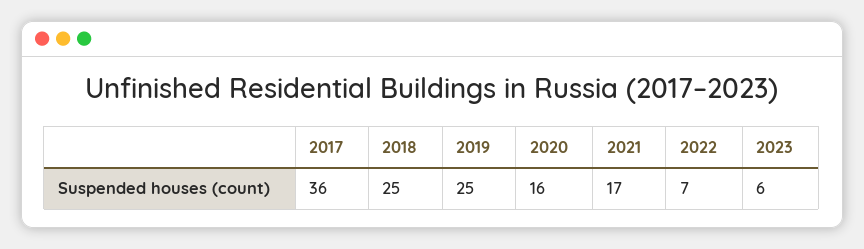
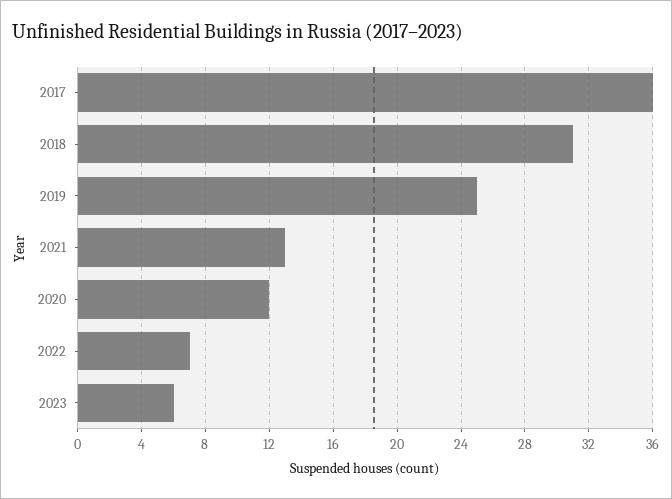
2018: 25 -> 31
2020: 16 -> 12
2021: 17 -> 13

